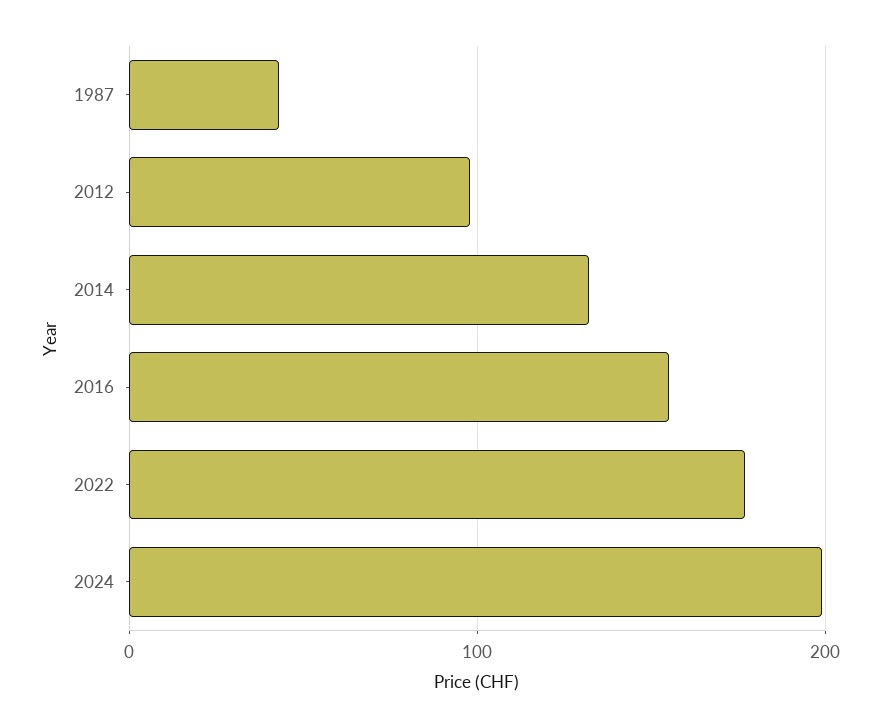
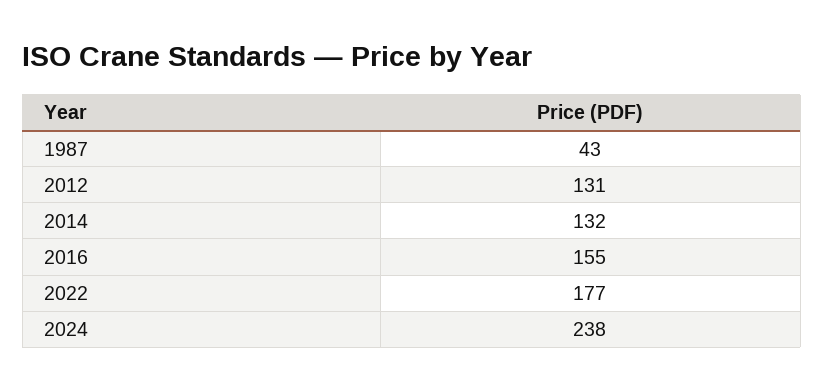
2012: 100 -> 131
2024: 200 -> 238

